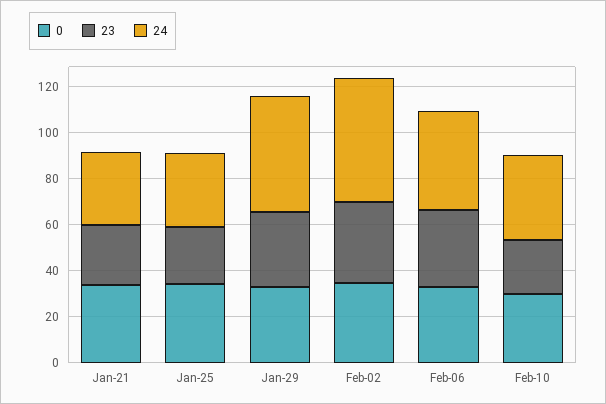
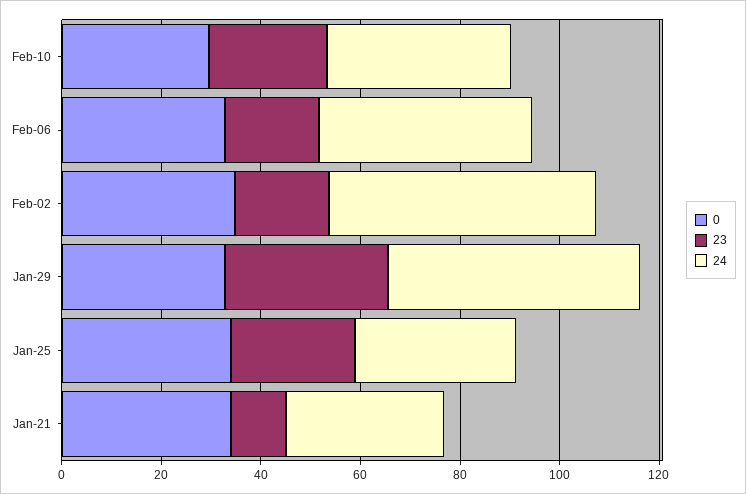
23, Jan-21: 25 -> 10
23, Feb-02: 35 -> 20
23, Feb-06: 35 -> 20

